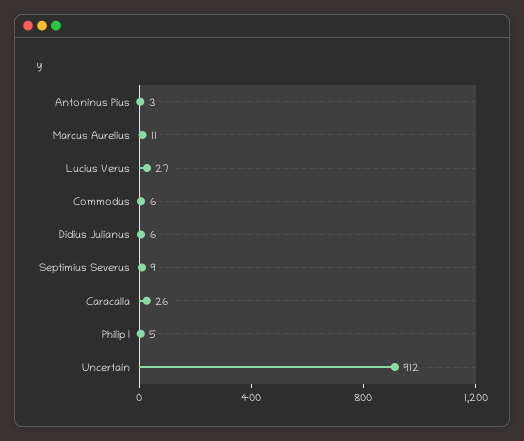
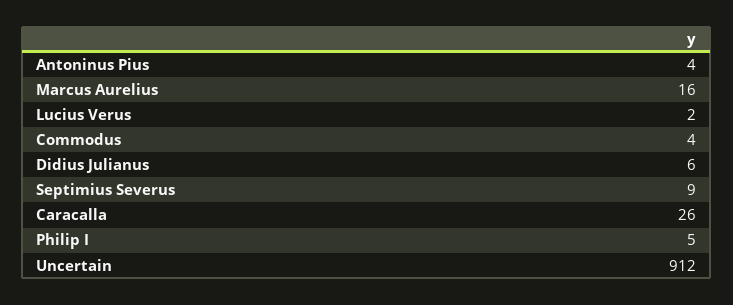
Antoninus Pius: 3 -> 4
Marcus Aurelius: 11 -> 16
Lucius Verus: 27 -> 2
Commodus: 6 -> 4

